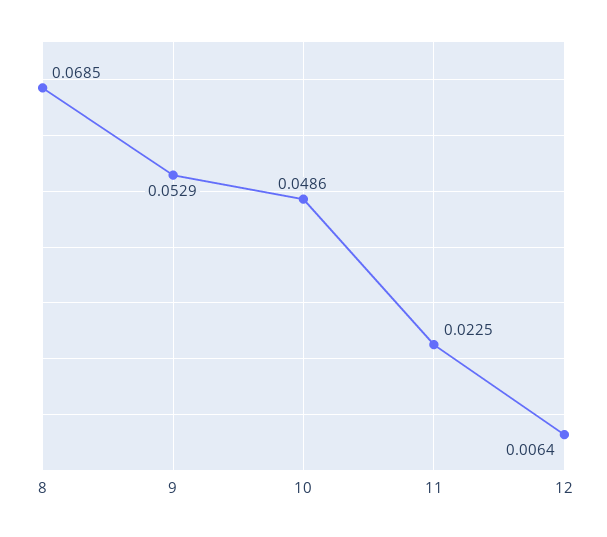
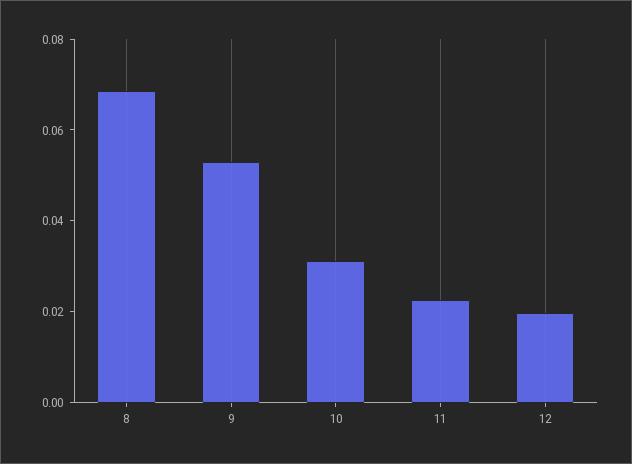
10: 0.0486 -> 0.03
12: 0.0064 -> 0.02

